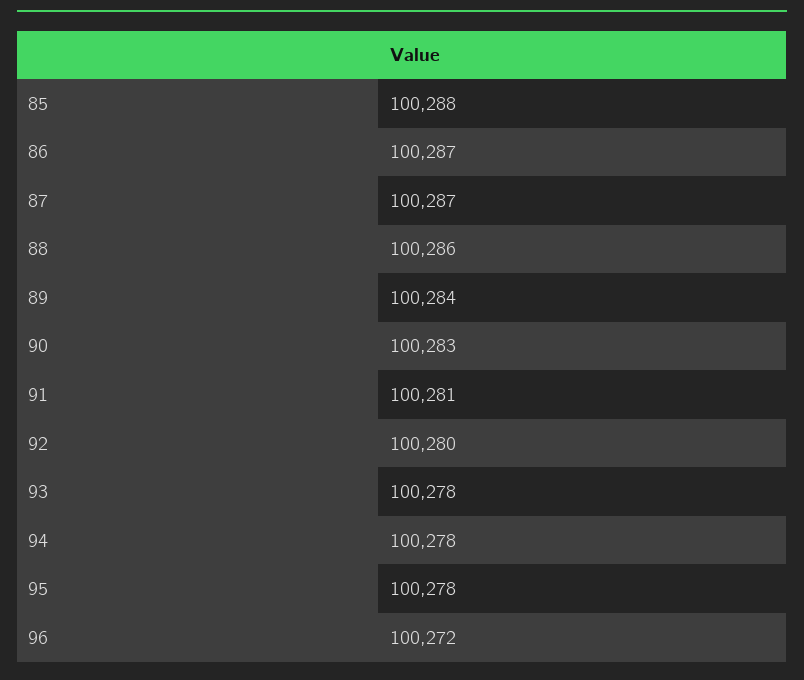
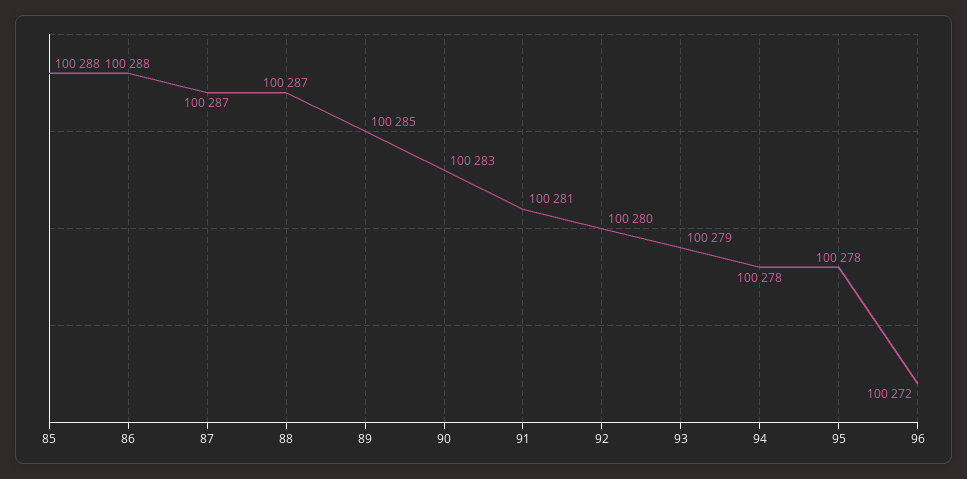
86: 100287 -> 100288
88: 100286 -> 100287
89: 100284 -> 100285
93: 100278 -> 100279

